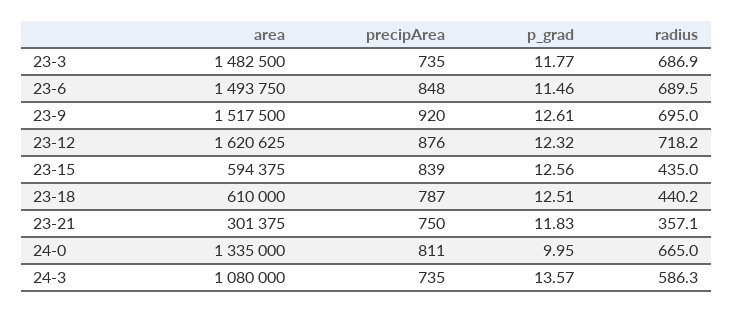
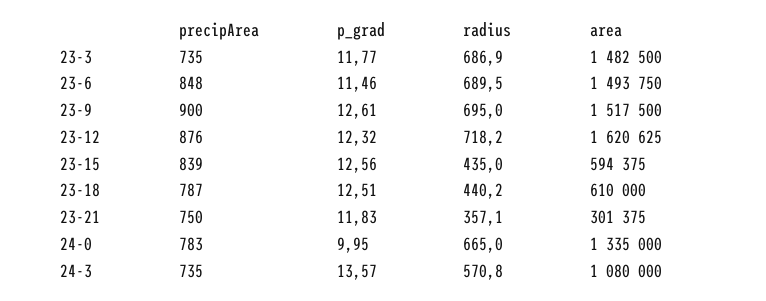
precipArea, 23-9: 920 -> 900
precipArea, 24-0: 811 -> 783
radius, 24-3: 586.3 -> 570.8

